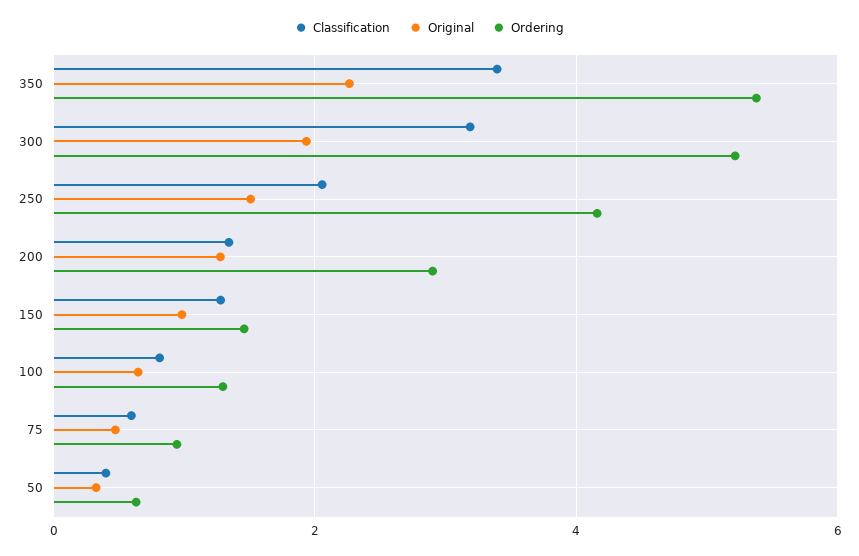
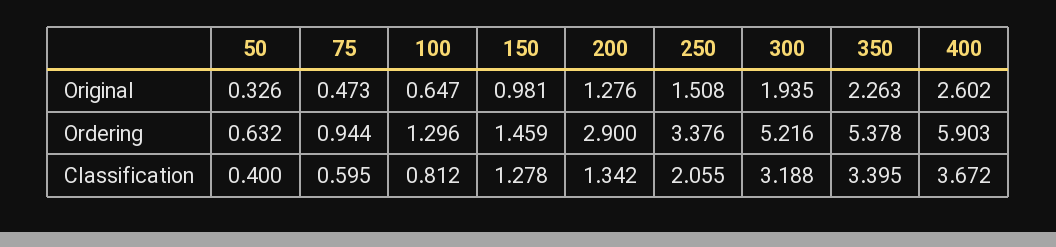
Ordering, 250: 4.2 -> 3.376
Original, 400: none -> 2.602
Ordering, 400: none -> 5.903
Classification, 400: none -> 3.672

